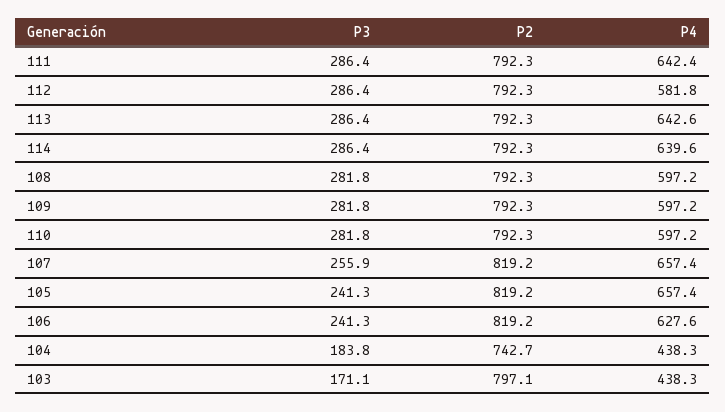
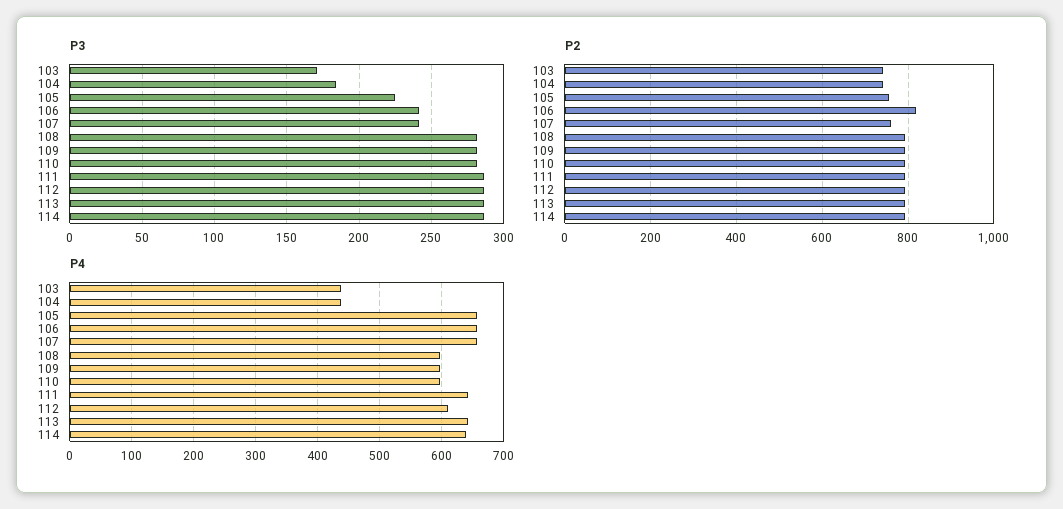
P4, 112: 581.8 -> 610
P3, 107: 255.9 -> 240
P2, 107: 819.2 -> 760
P3, 105: 241.3 -> 225
P2, 105: 819.2 -> 760
P4, 106: 627.6 -> 660
P2, 103: 797.1 -> 740

